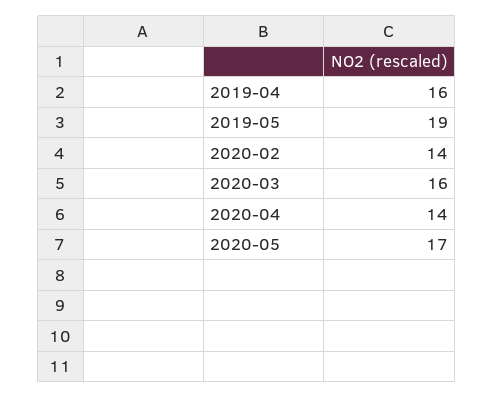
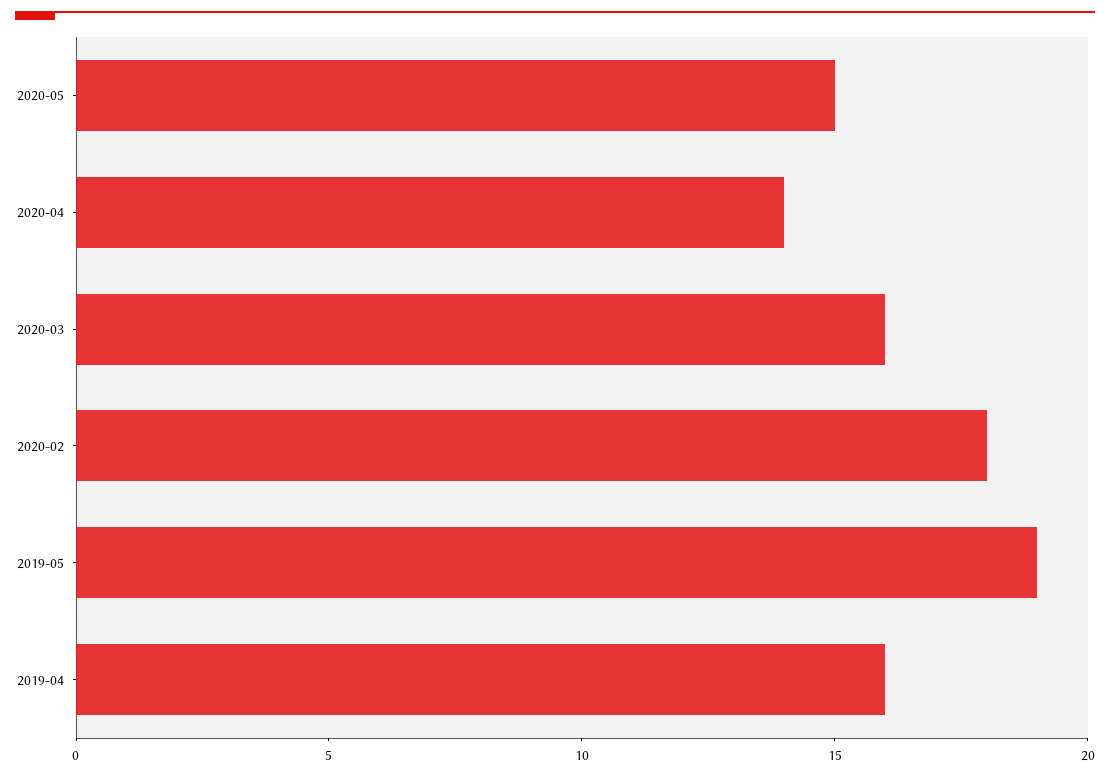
2020-02: 14 -> 18
2020-05: 17 -> 15

